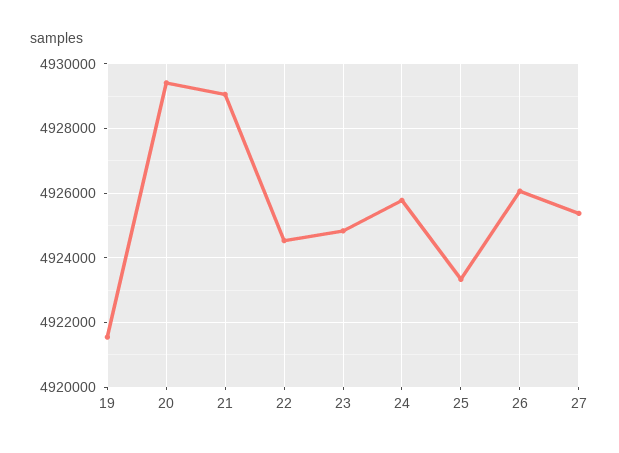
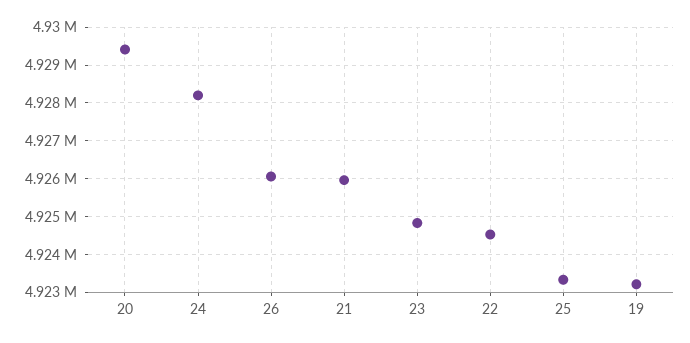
19: 4921600 -> 4923200
21: 4929000 -> 4926000
24: 4925800 -> 4928200
27: 4925400 -> none

